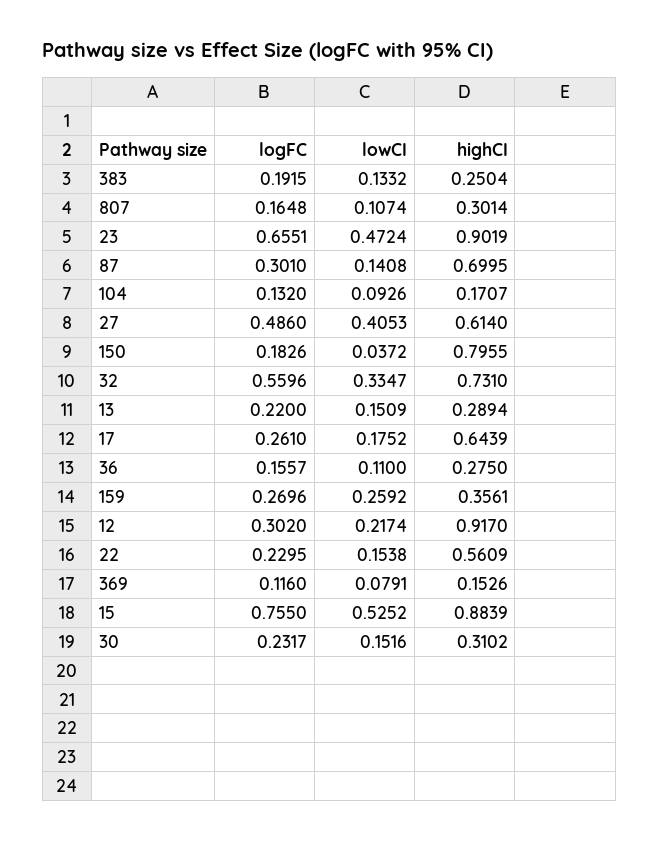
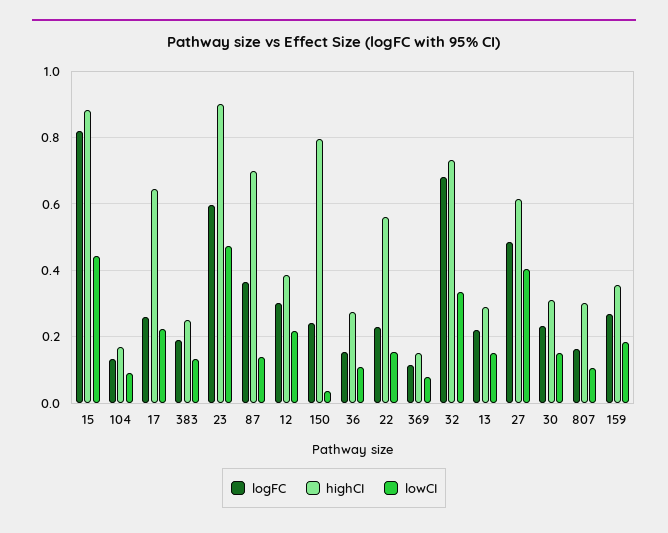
logFC, 23: 0.6551 -> 0.6
logFC, 87: 0.301 -> 0.36
logFC, 150: 0.1826 -> 0.24
logFC, 32: 0.5596 -> 0.68
lowCI, 17: 0.1752 -> 0.22
lowCI, 159: 0.2592 -> 0.18
highCI, 12: 0.917 -> 0.38
logFC, 15: 0.755 -> 0.82
lowCI, 15: 0.5252 -> 0.44

